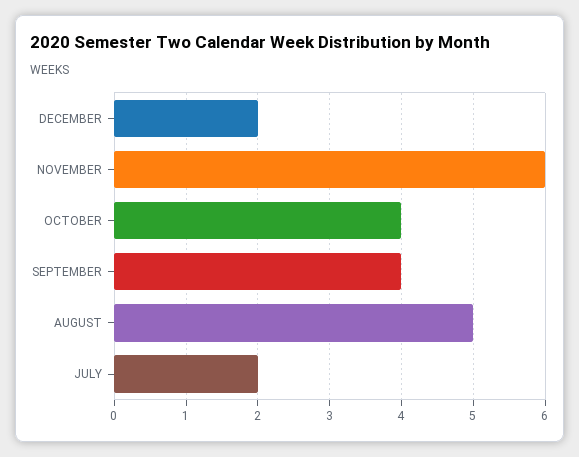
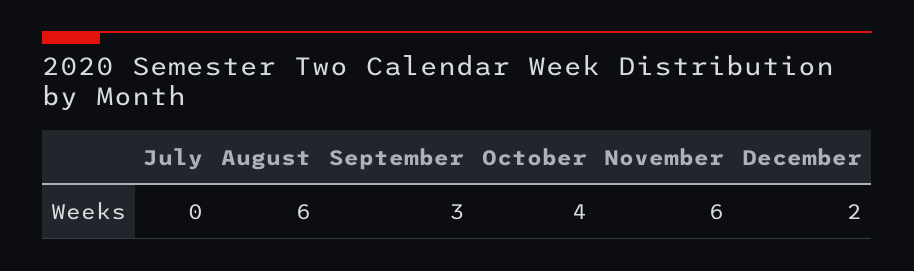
SEPTEMBER: 4 -> 3
AUGUST: 5 -> 6
JULY: 2 -> 0

